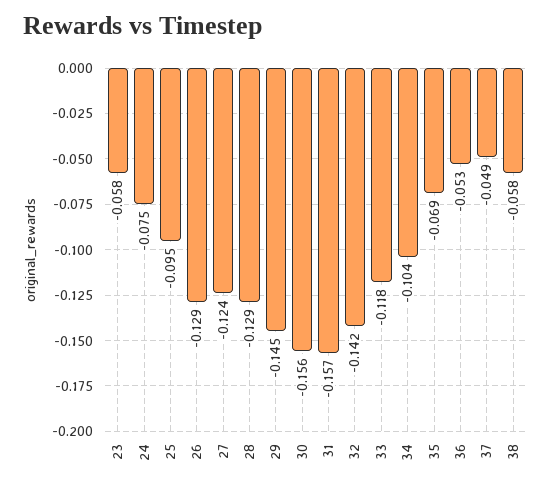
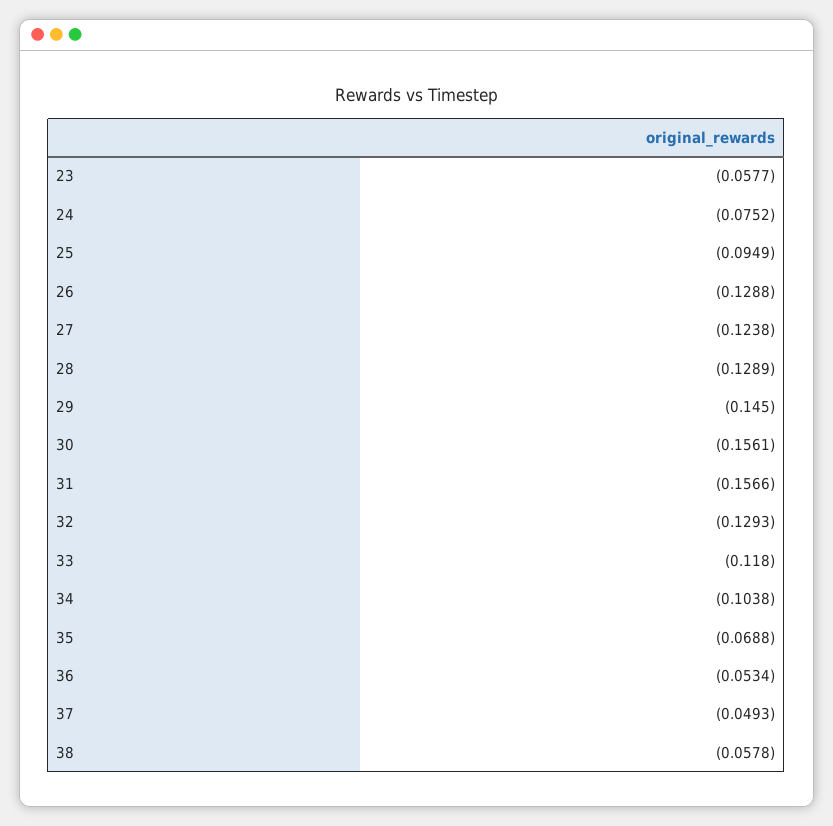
32: -0.142 -> -0.1293

